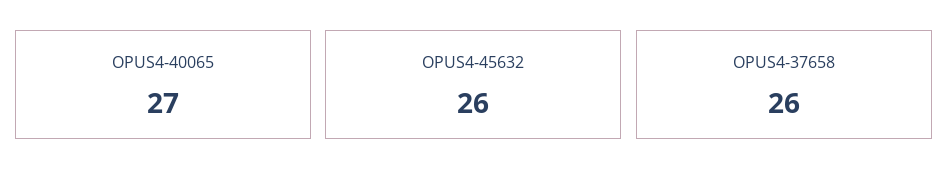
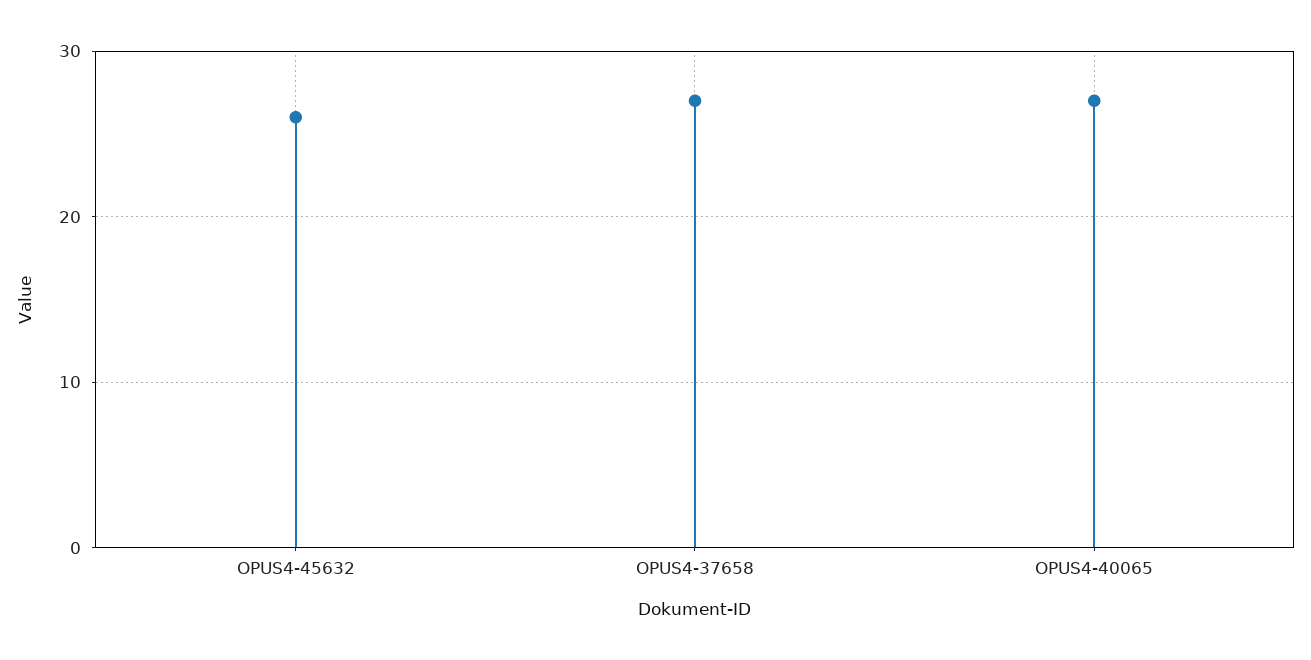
OPUS4-37658: 26 -> 27

